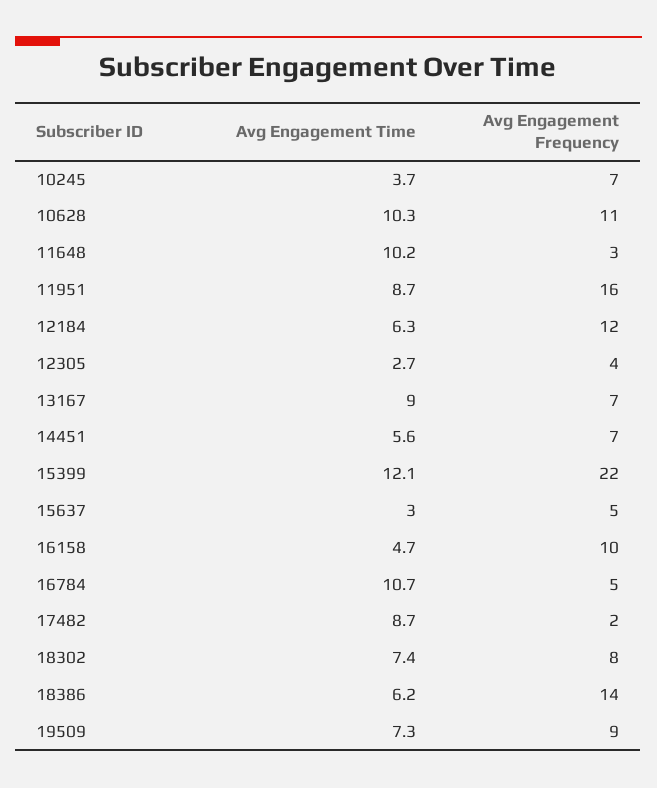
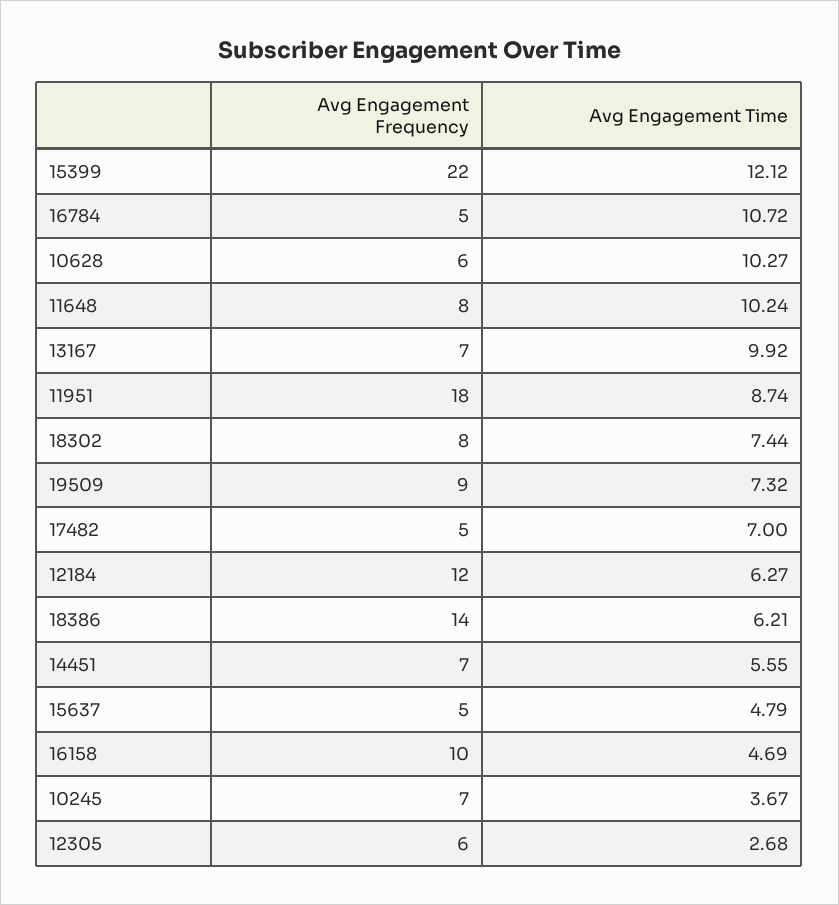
Avg Engagement Frequency, 10628: 11 -> 6
Avg Engagement Frequency, 11648: 3 -> 8
Avg Engagement Frequency, 11951: 16 -> 18
Avg Engagement Frequency, 12305: 4 -> 6
Avg Engagement Time, 13167: 9 -> 9.92
Avg Engagement Time, 15637: 3 -> 4.79
Avg Engagement Time, 17482: 8.7 -> 7
Avg Engagement Frequency, 17482: 2 -> 5

